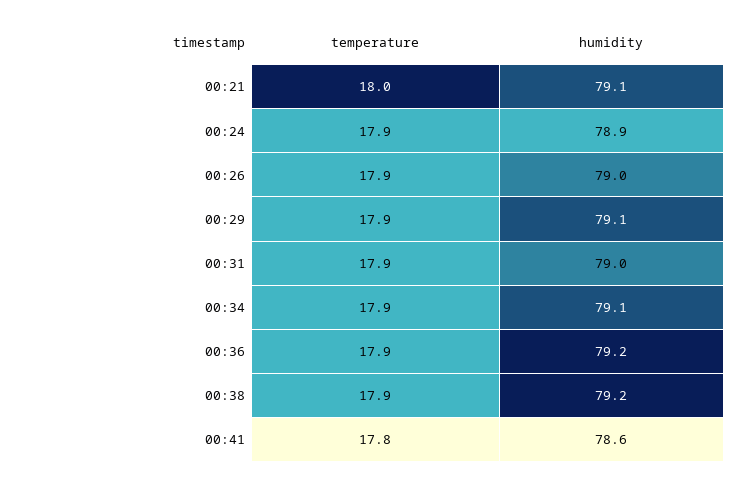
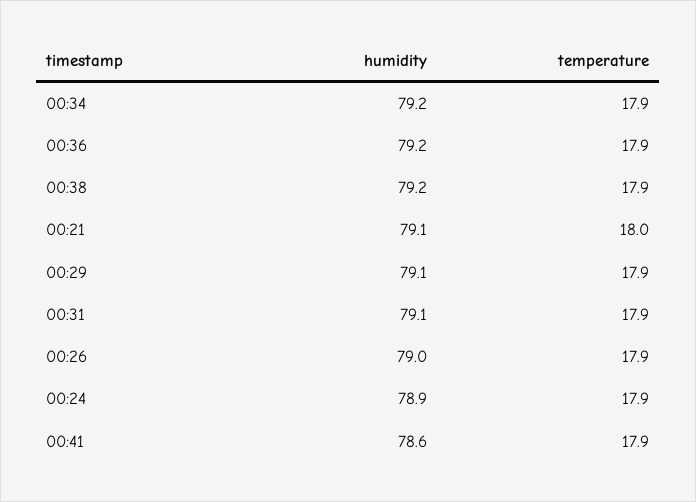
humidity, 00:31: 79 -> 79.1
humidity, 00:34: 79.1 -> 79.2
temperature, 00:41: 17.8 -> 17.9

